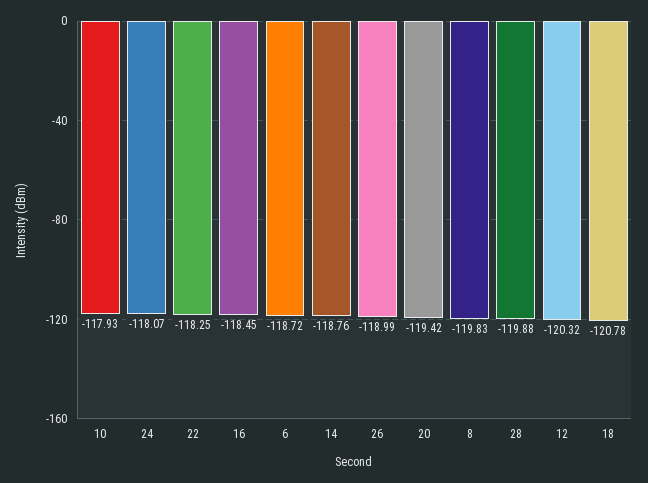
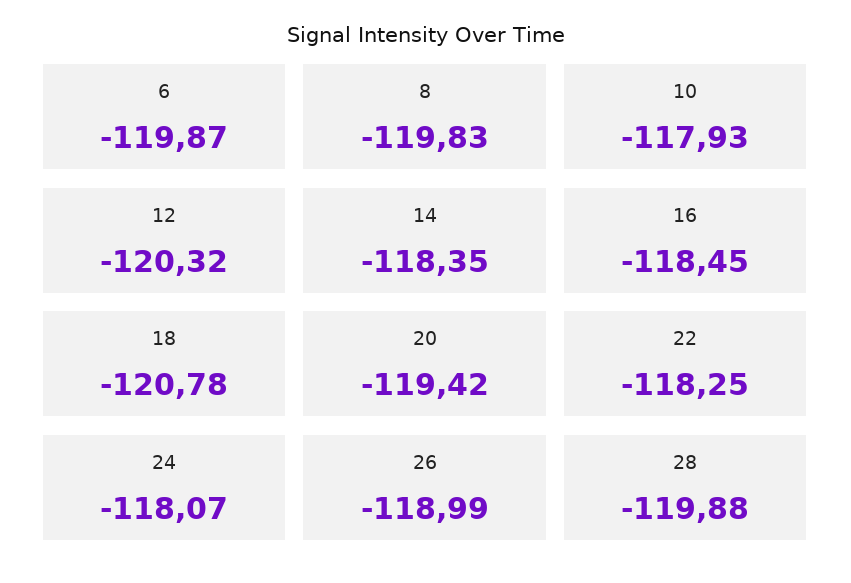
6: -118.72 -> -119.87
14: -118.76 -> -118.35

